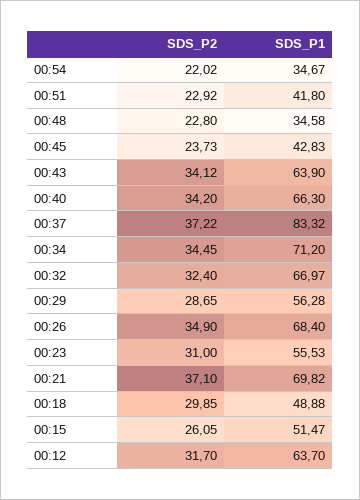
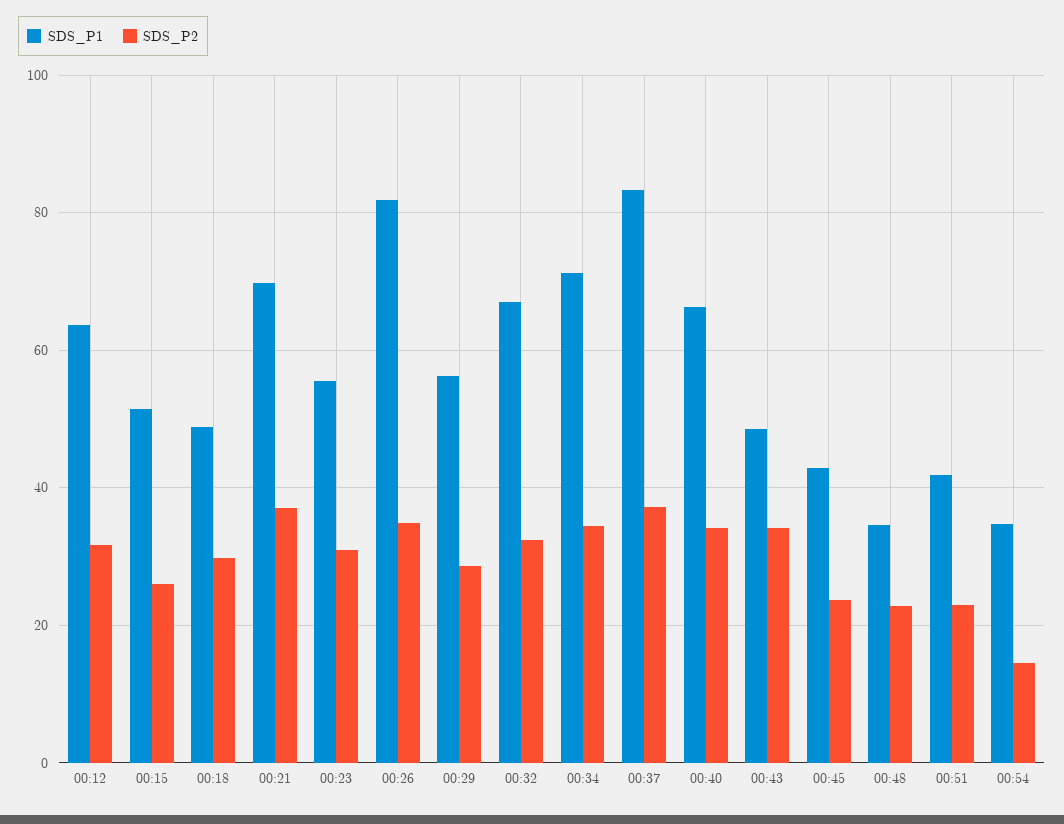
SDS_P2, 00:54: 22.02 -> 14
SDS_P1, 00:43: 63.9 -> 48
SDS_P1, 00:26: 68.4 -> 82

